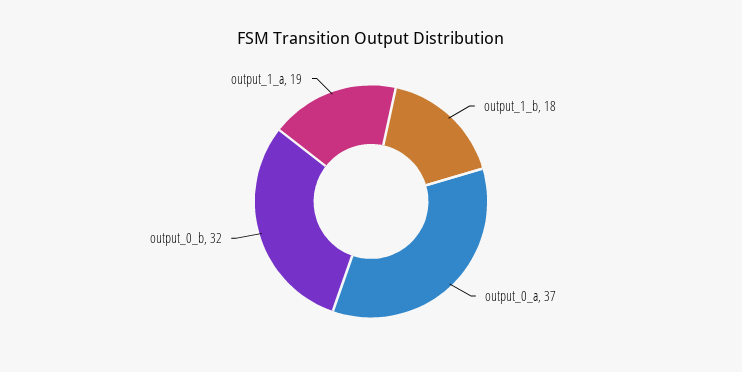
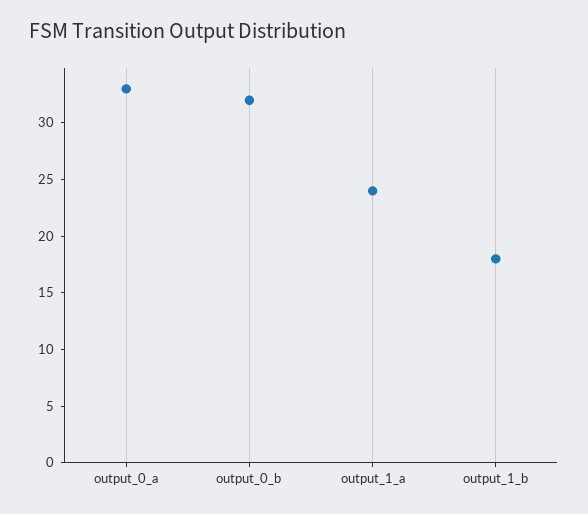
output_0_a: 37 -> 33
output_1_a: 19 -> 24

